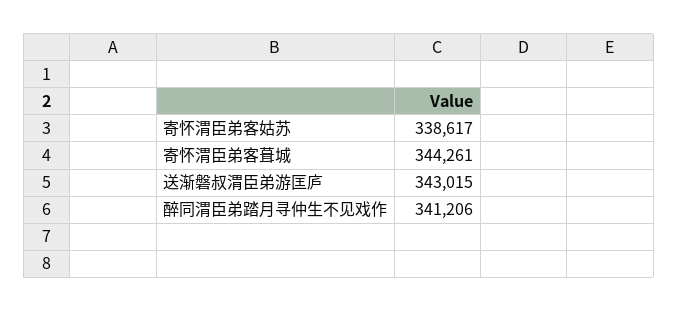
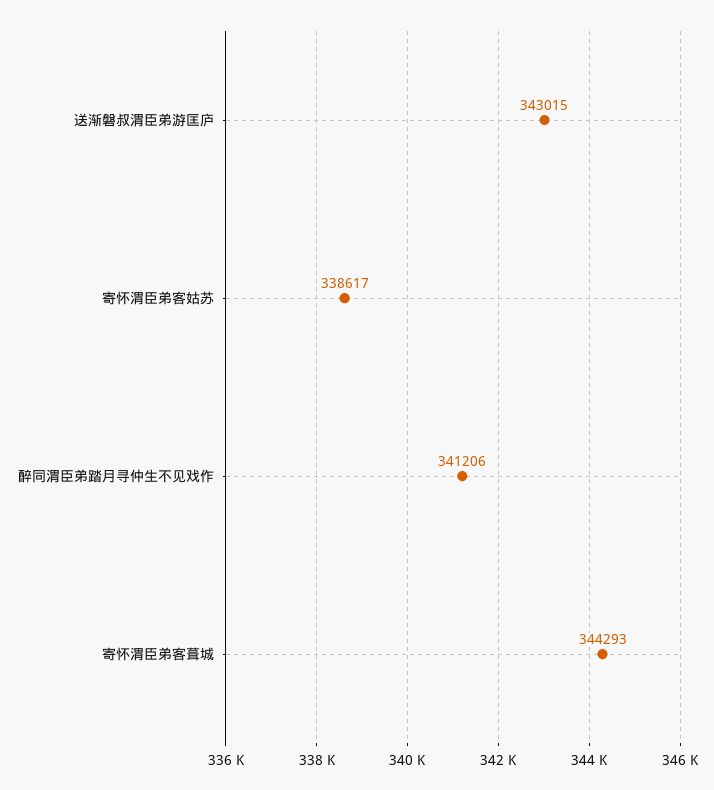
寄怀渭臣弟客葺城: 344261 -> 344293

